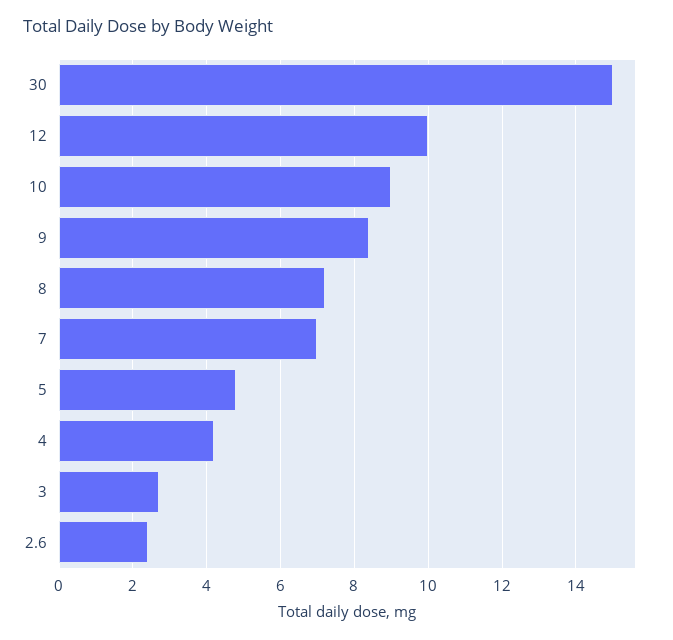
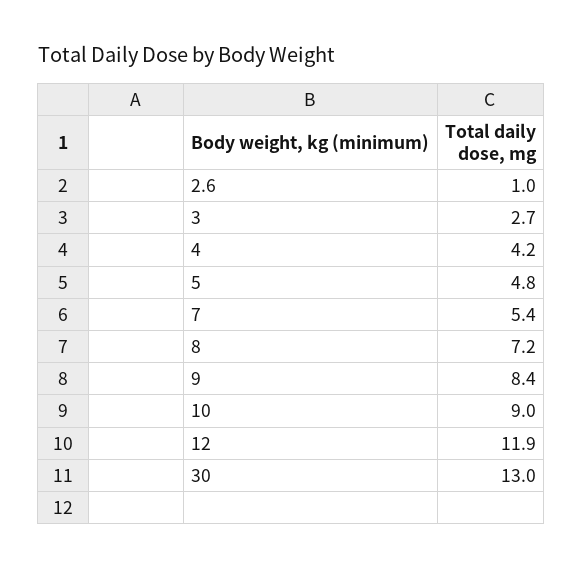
30: 15 -> 13
12: 10 -> 11.9
7: 7 -> 5.4
2.6: 2.5 -> 1

